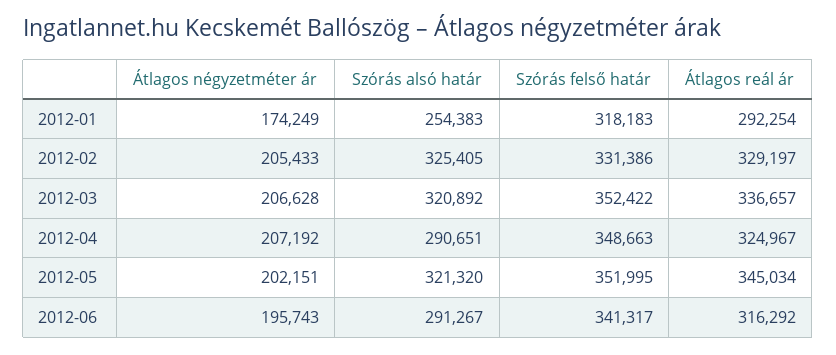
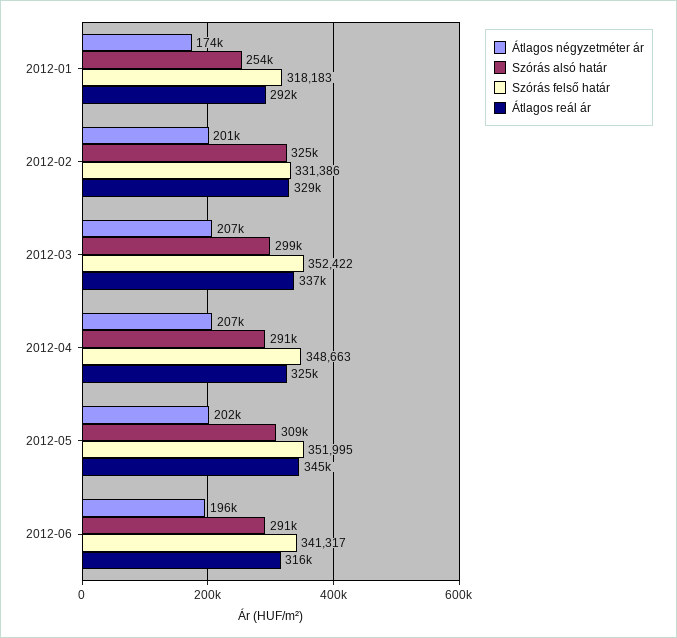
Átlagos négyzetméter ár, 2012-02: 205433 -> 201000
Szórás alsó határ, 2012-03: 320892 -> 299000
Szórás alsó határ, 2012-05: 321320 -> 309000

